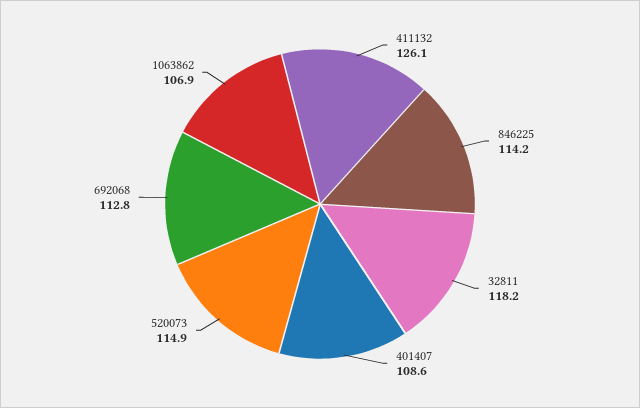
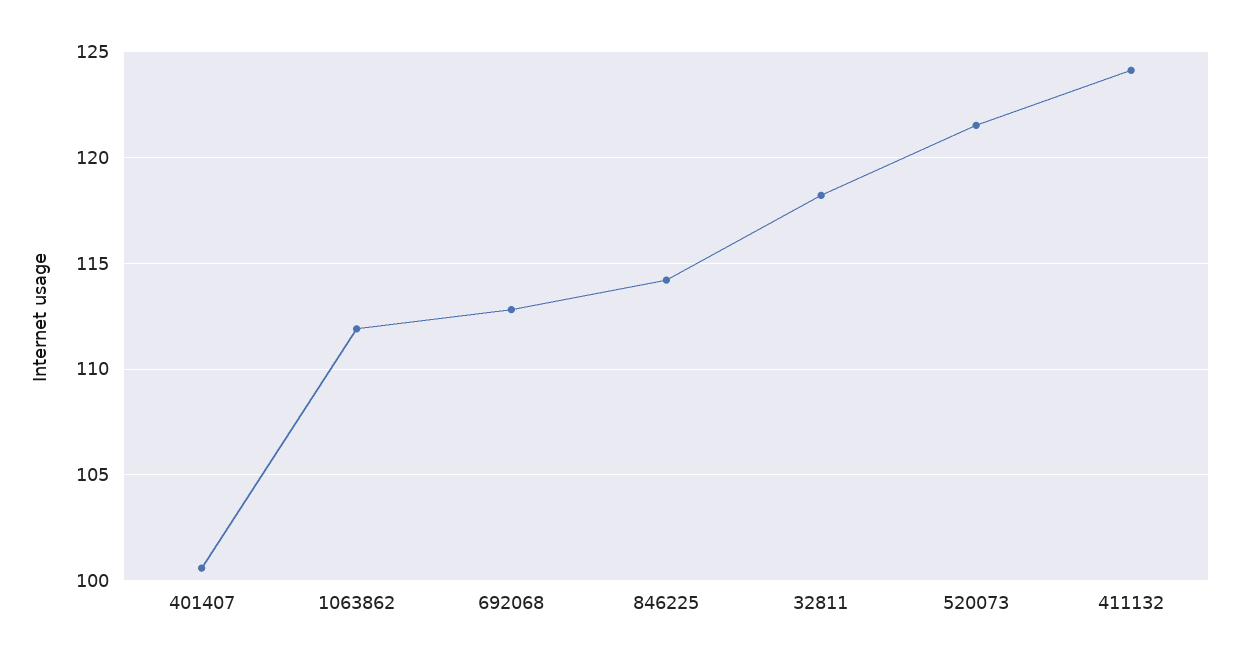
411132: 126.1 -> 124
401407: 108.6 -> 100.5
520073: 114.9 -> 121.5
1063862: 106.9 -> 112

